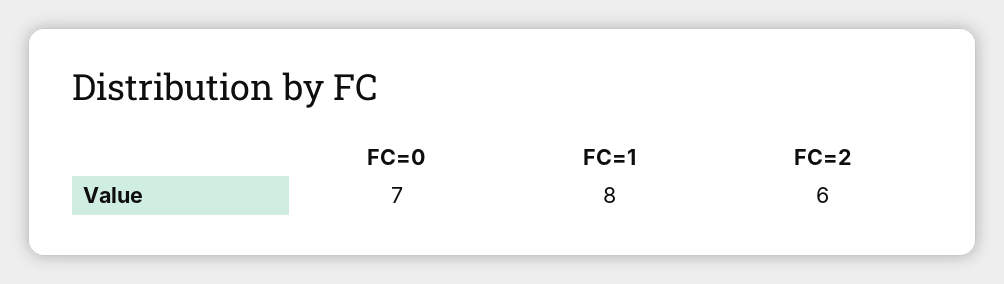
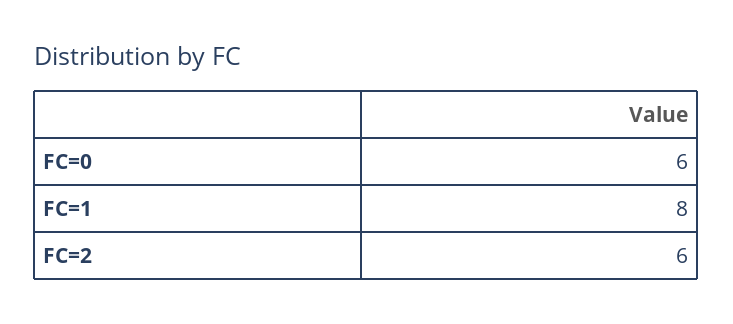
FC=0: 7 -> 6

